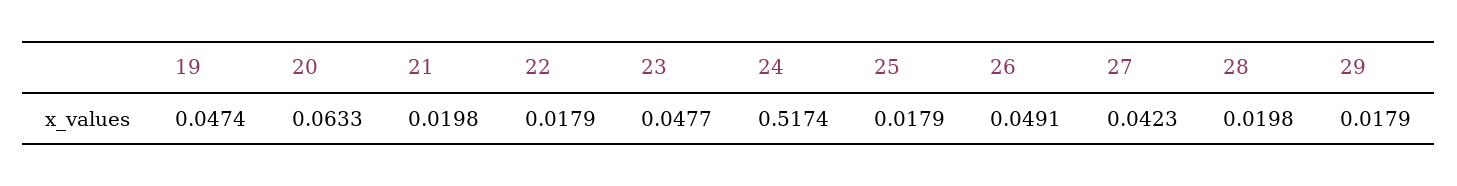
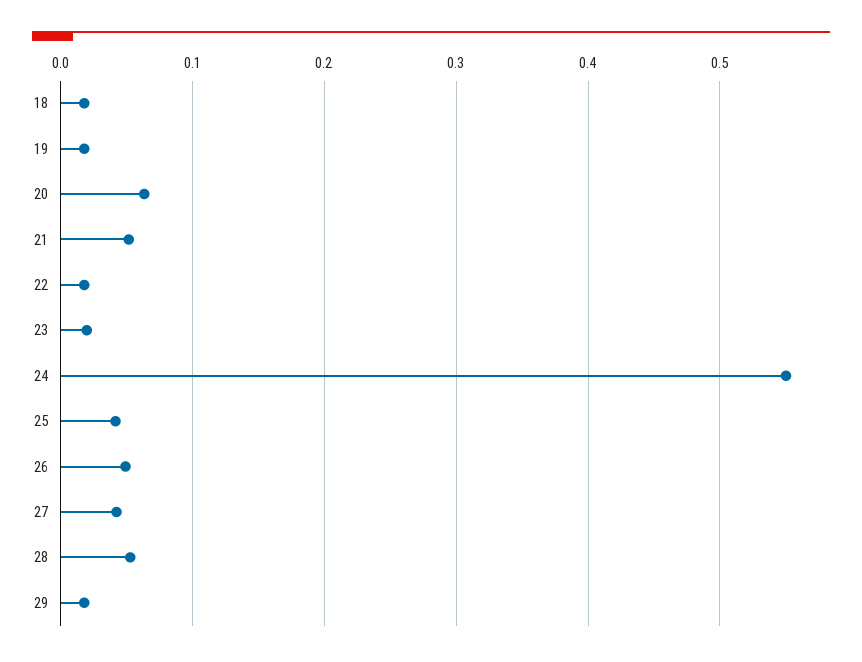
19: 0.0474 -> 0.02
21: 0.0198 -> 0.05
23: 0.0477 -> 0.02
24: 0.5174 -> 0.55
25: 0.0179 -> 0.04
28: 0.0198 -> 0.05
18: none -> 0.02

